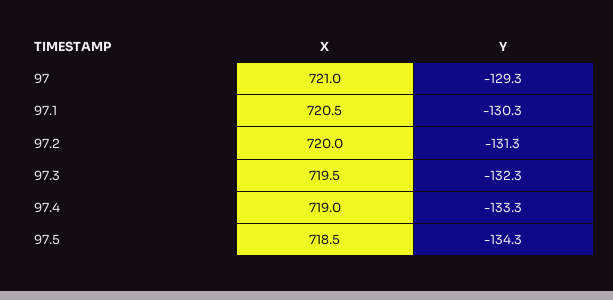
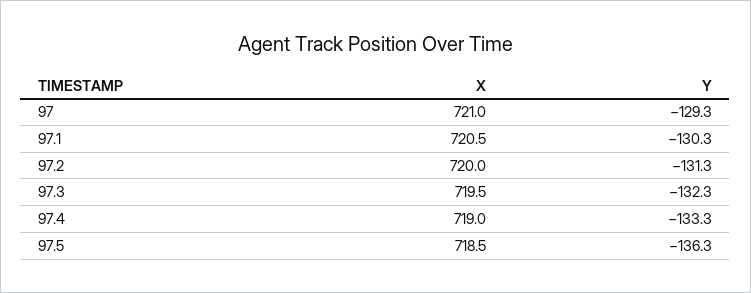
Y, 97.5: -134.3 -> -136.3

